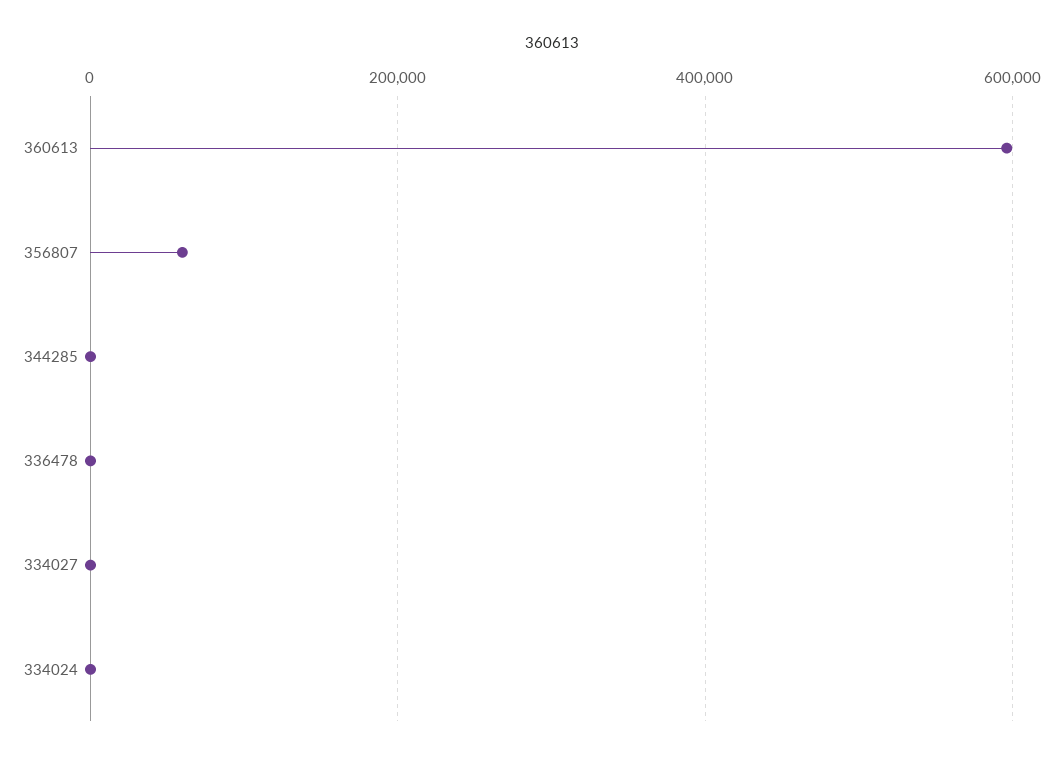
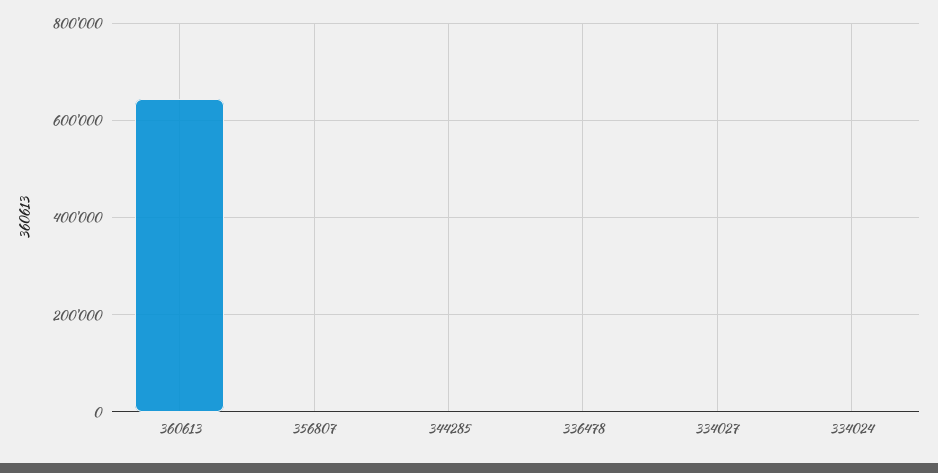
360613: 600000 -> 640000
356807: 60000 -> 0

